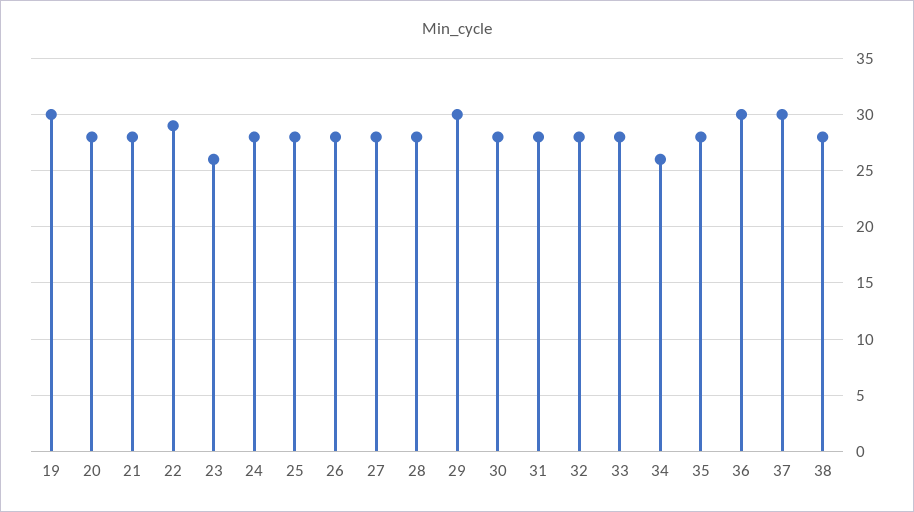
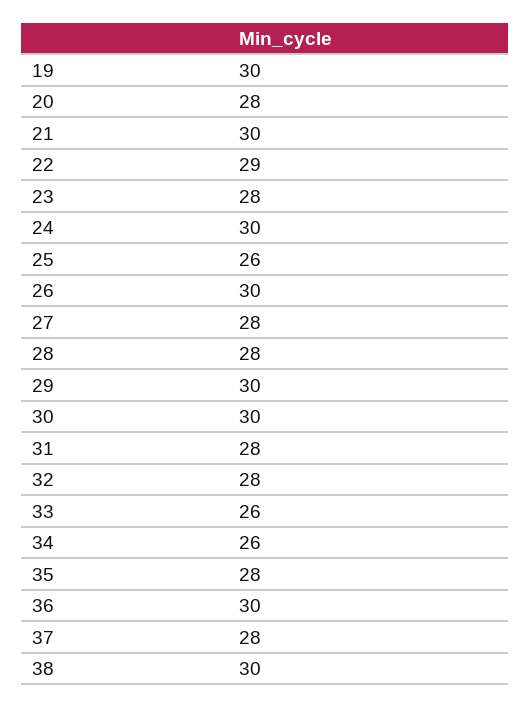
21: 28 -> 30
23: 26 -> 28
24: 28 -> 30
25: 28 -> 26
26: 28 -> 30
30: 28 -> 30
33: 28 -> 26
37: 30 -> 28
38: 28 -> 30

